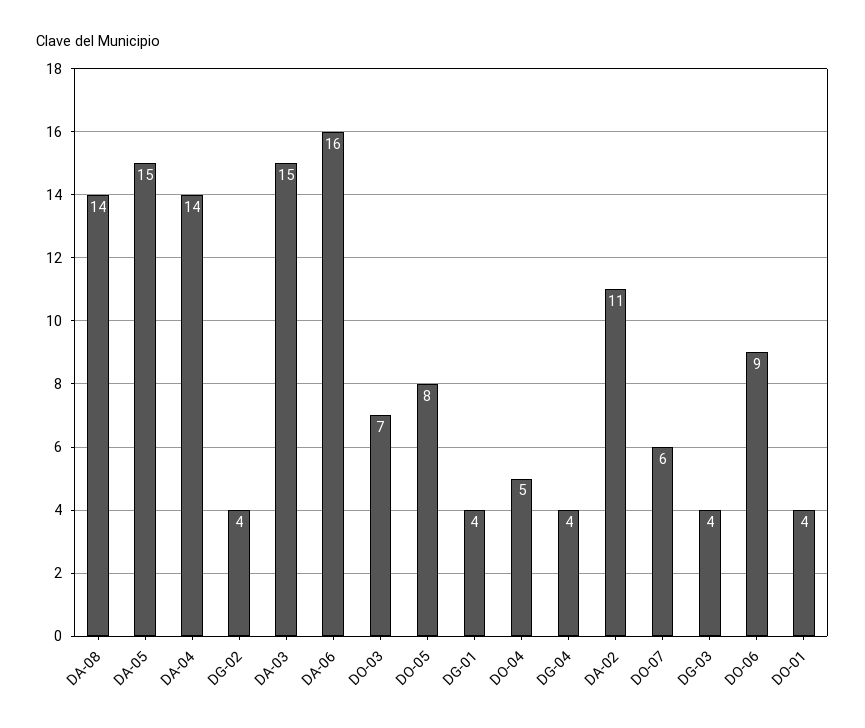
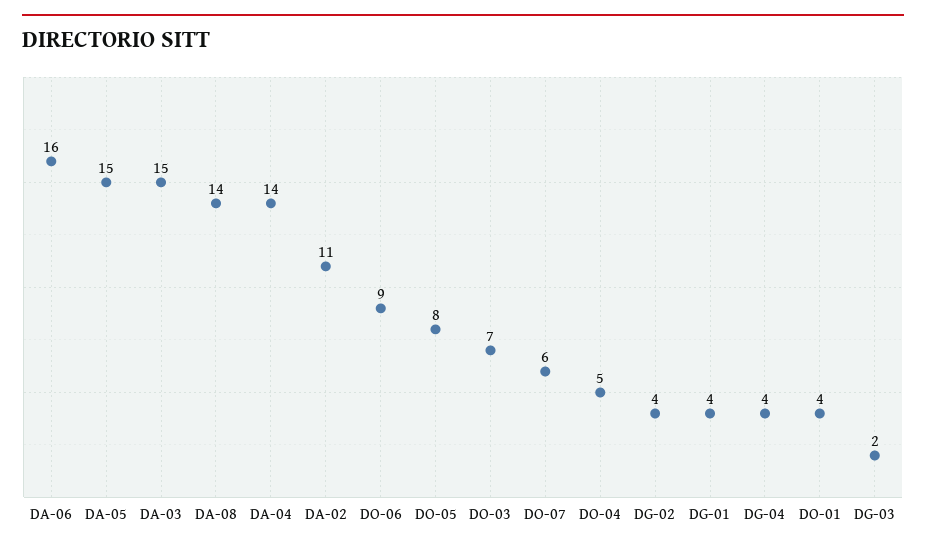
DG-03: 4 -> 2

